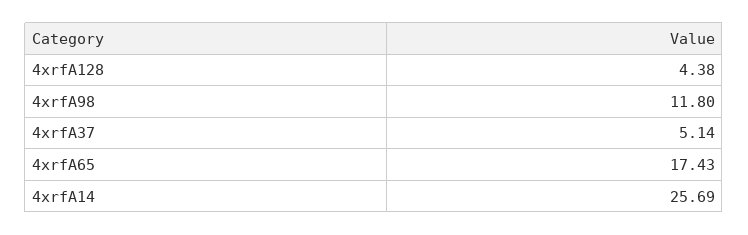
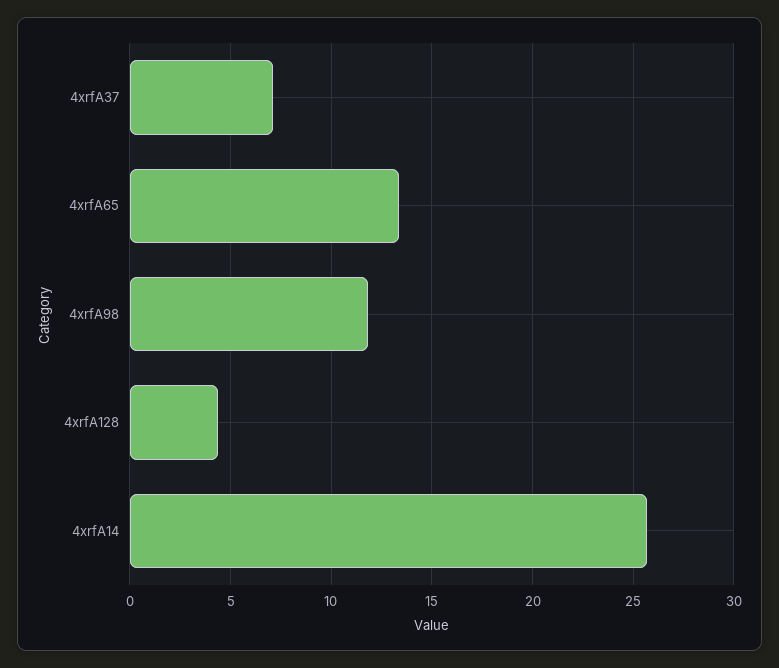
4xrfA37: 5.14 -> 7
4xrfA65: 17.43 -> 13.5

